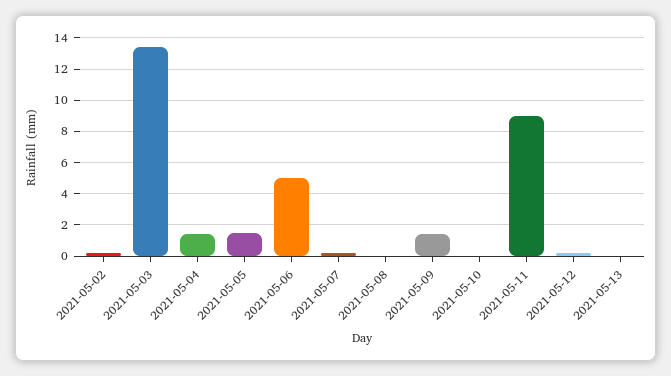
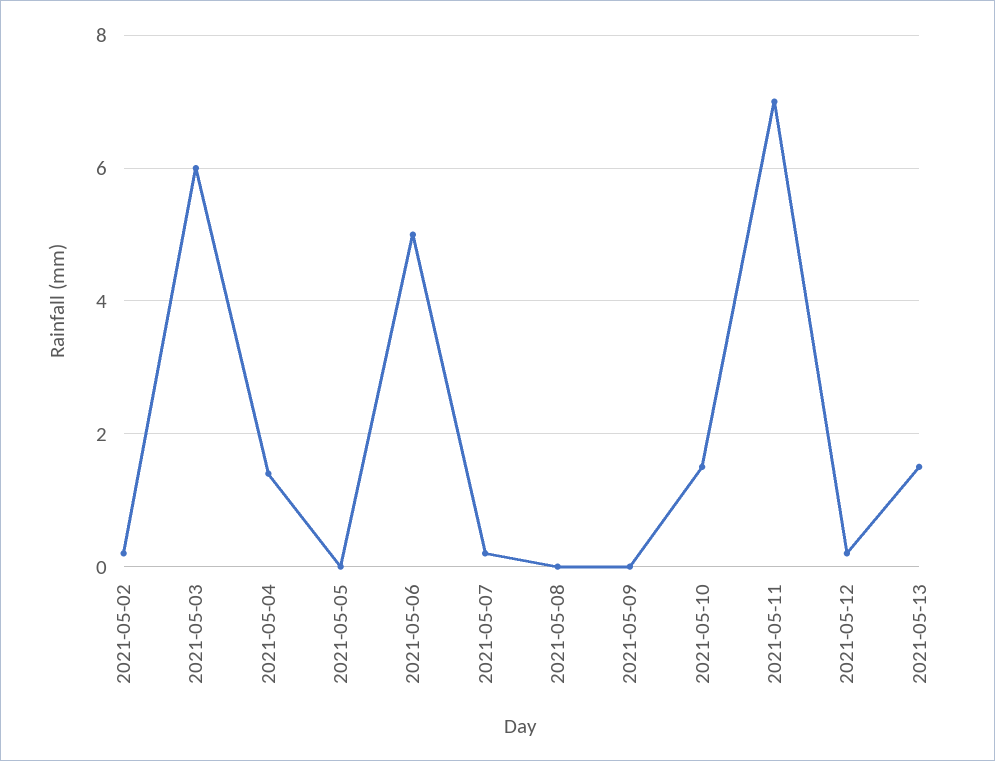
2021-05-03: 13.5 -> 6
2021-05-05: 1.5 -> 0
2021-05-09: 1.5 -> 0
2021-05-10: 0 -> 1.5
2021-05-11: 9 -> 7
2021-05-13: 0 -> 1.5

